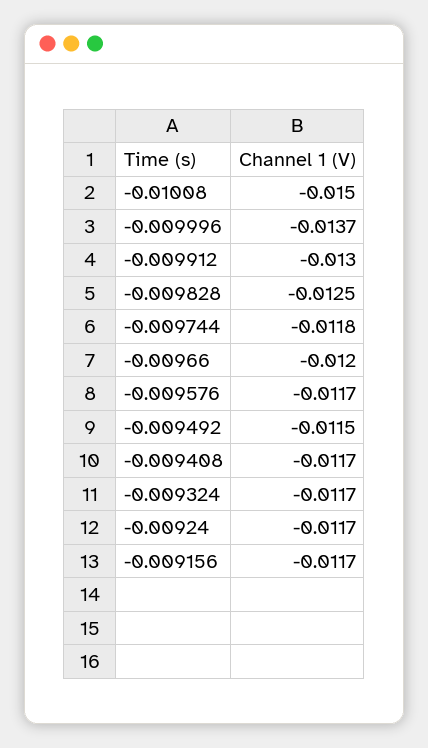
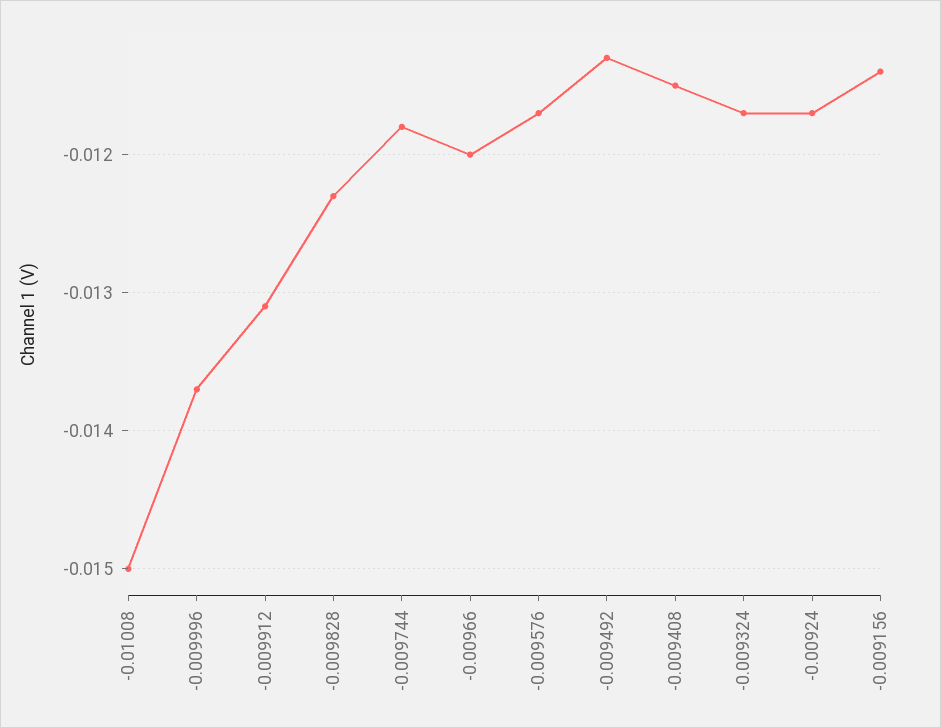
-0.009912: -0.013 -> -0.0131
-0.009828: -0.0125 -> -0.0123
-0.009492: -0.0115 -> -0.0113
-0.009408: -0.0117 -> -0.0115
-0.009156: -0.0117 -> -0.0114

